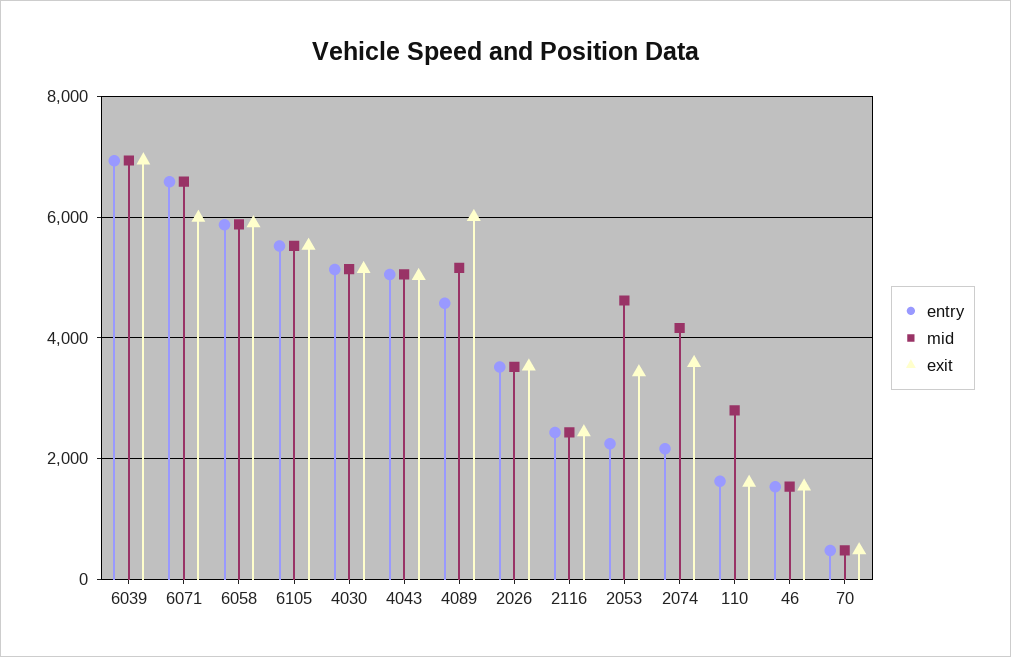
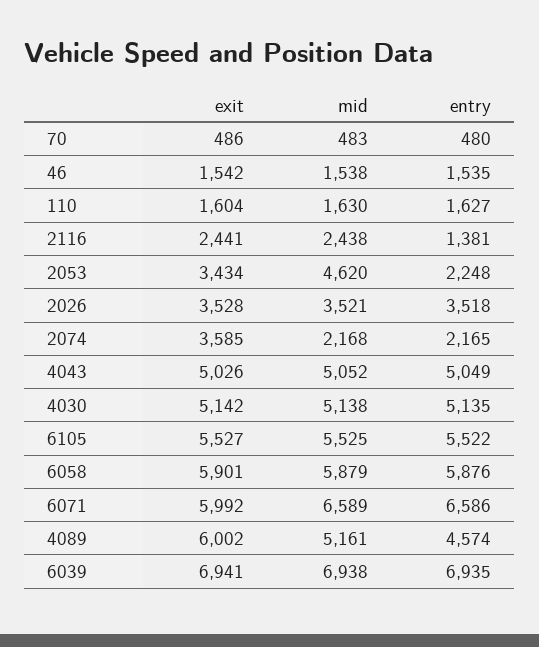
entry, 2116: 2400 -> 1381
mid, 2074: 4200 -> 2168
mid, 110: 2800 -> 1630

